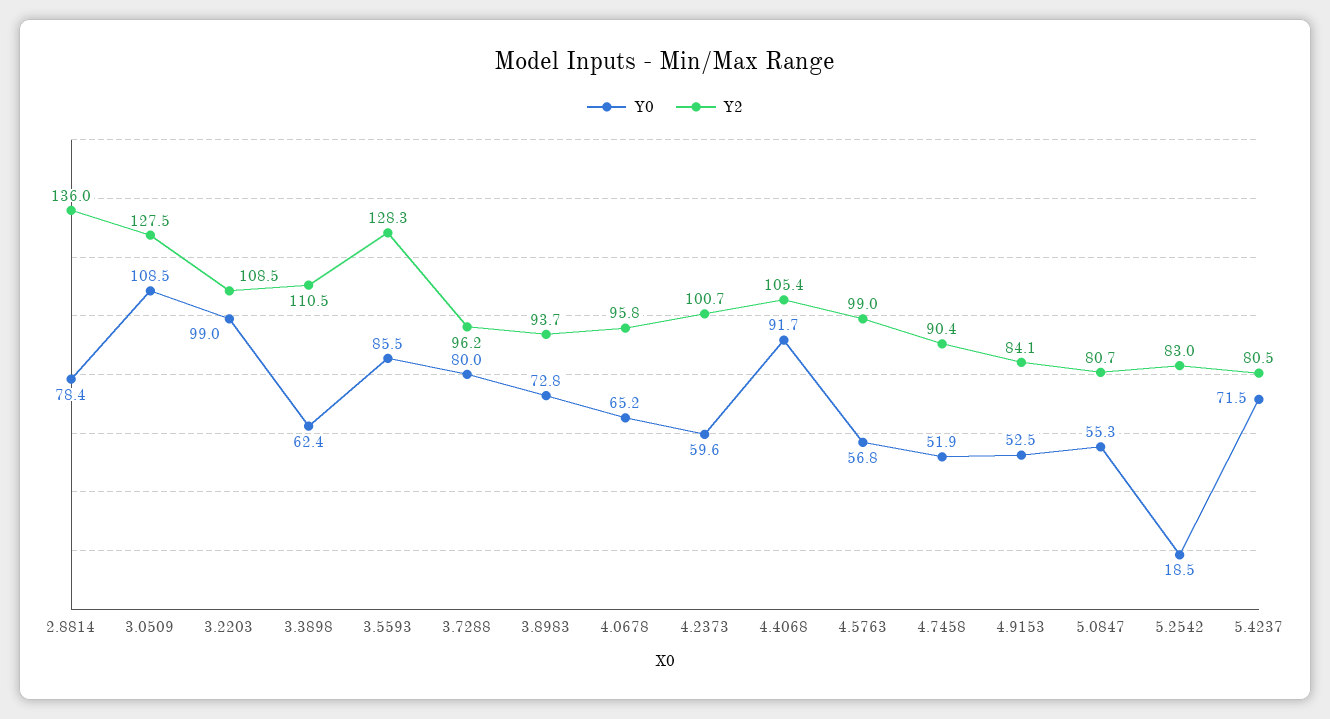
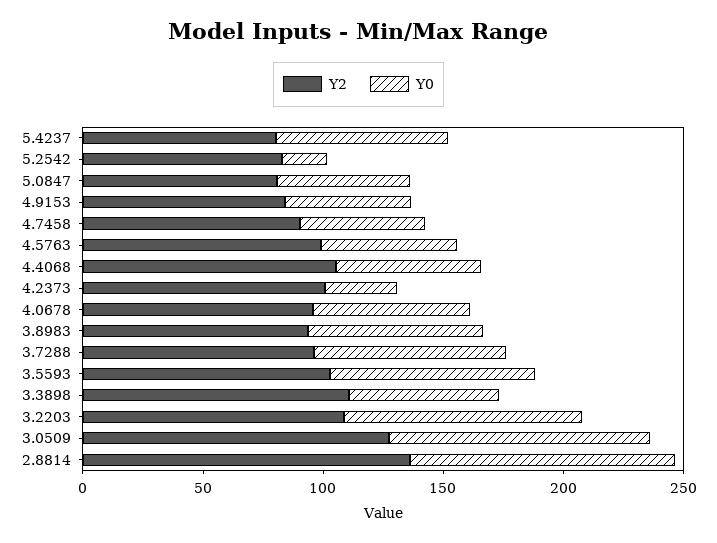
Y0, 2.8814: 78.4 -> 110
Y2, 3.5593: 128.3 -> 100
Y0, 4.2373: 59.6 -> 30
Y0, 4.4068: 91.7 -> 60

